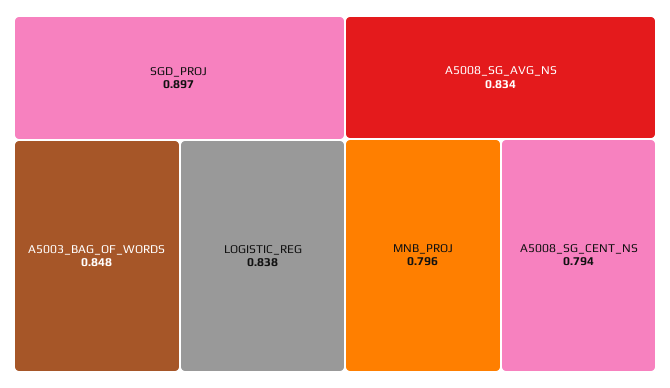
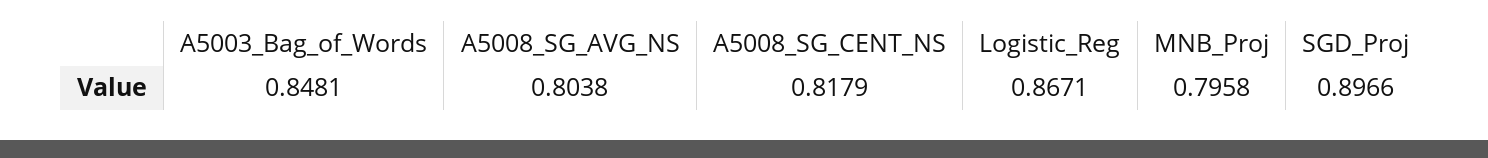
LOGISTIC_REG: 0.838 -> 0.8671
A5008_SG_AVG_NS: 0.834 -> 0.8038
A5008_SG_CENT_NS: 0.794 -> 0.8179

